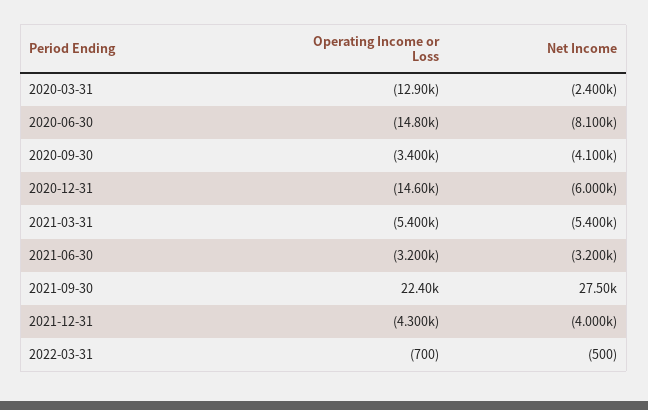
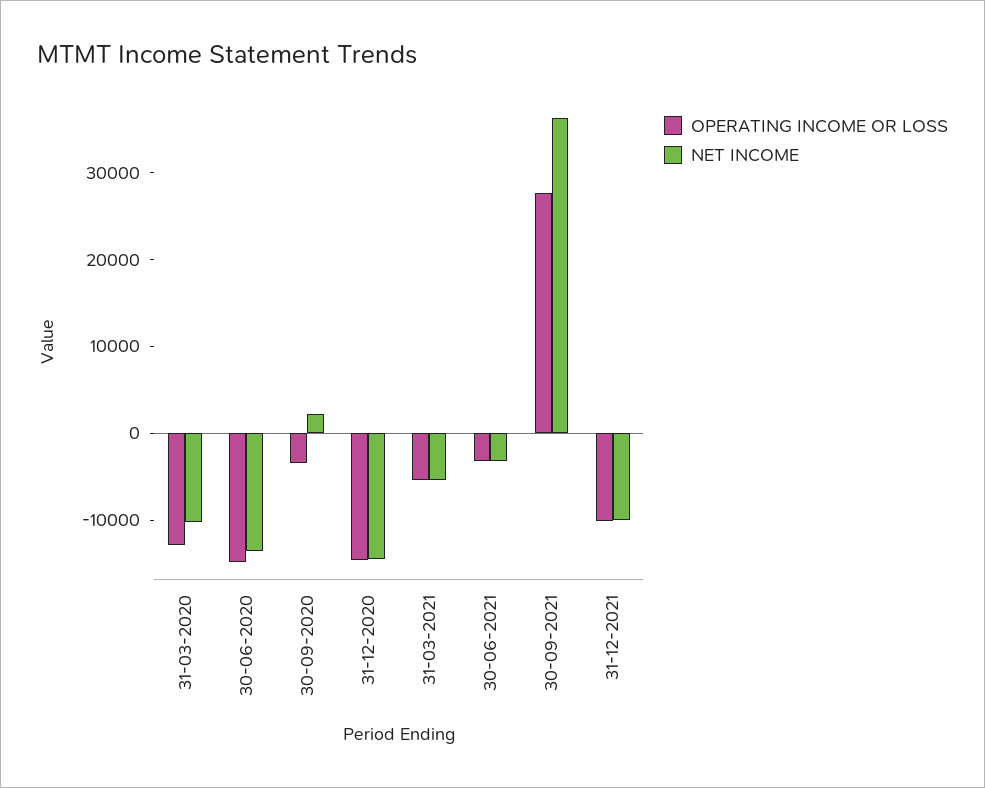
Net Income, 2020-03-31: -2400 -> -10000
Net Income, 2020-06-30: -8100 -> -14000
Net Income, 2020-09-30: -4100 -> 2000
Net Income, 2020-12-31: -6000 -> -14000
Operating Income or Loss, 2021-09-30: 22400 -> 28000
Net Income, 2021-09-30: 27500 -> 36000
Operating Income or Loss, 2021-12-31: -4300 -> -10000
Net Income, 2021-12-31: -4000 -> -10000
Operating Income or Loss, 2022-03-31: -700 -> none
Net Income, 2022-03-31: -500 -> none

